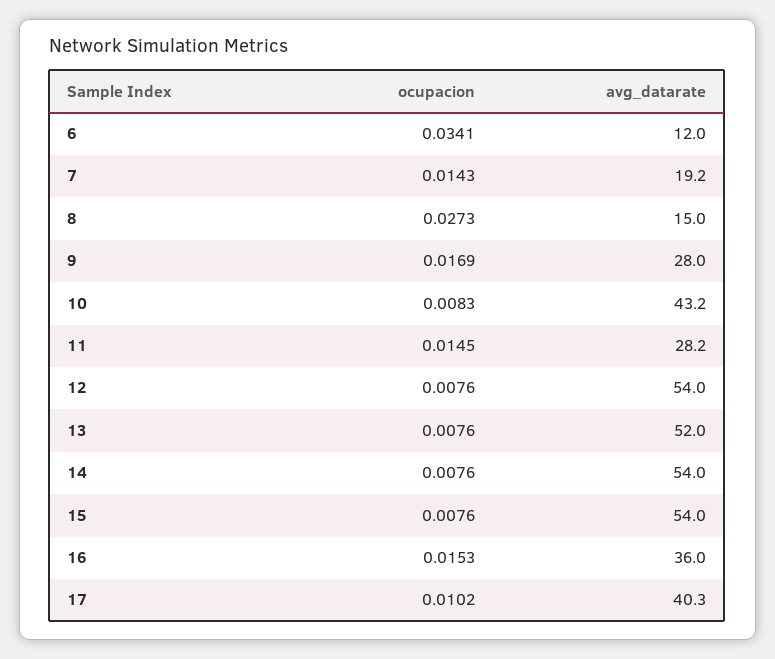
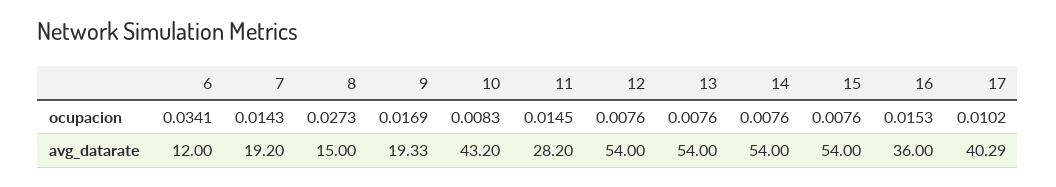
avg_datarate, 9: 28 -> 19.33
avg_datarate, 13: 52 -> 54

